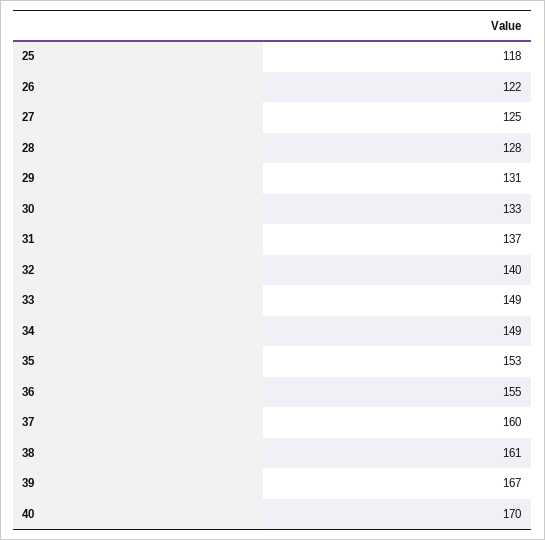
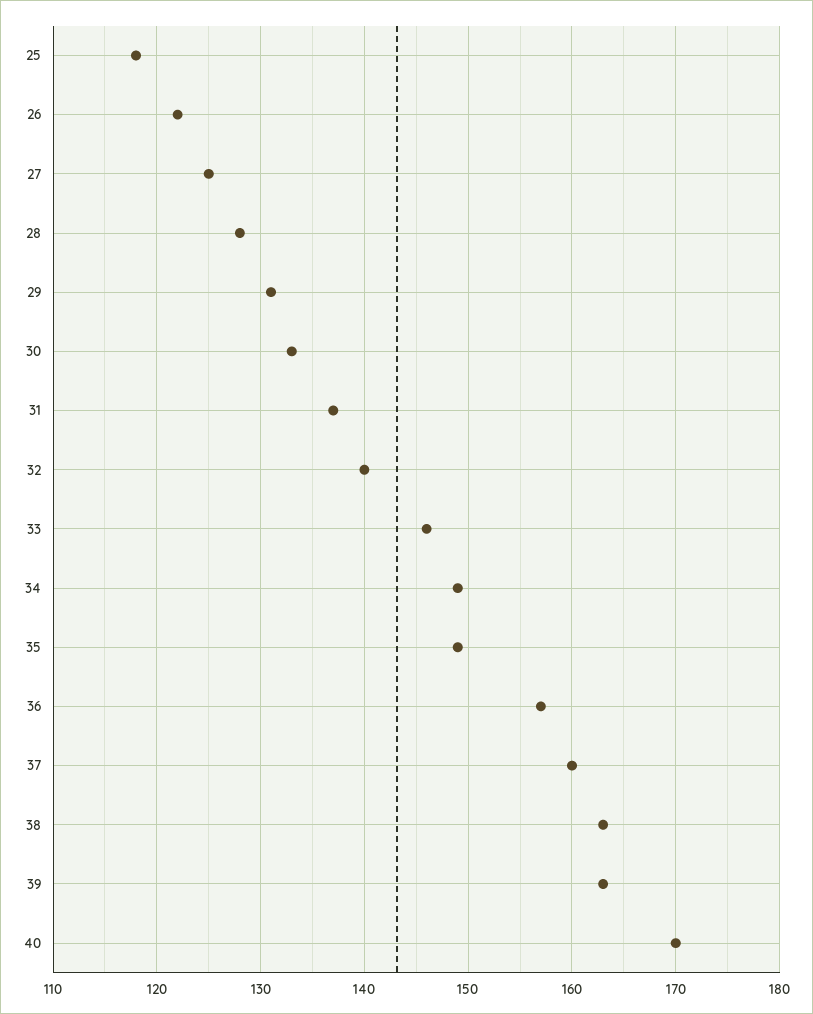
33: 149 -> 146
35: 153 -> 149
36: 155 -> 157
38: 161 -> 163
39: 167 -> 163

